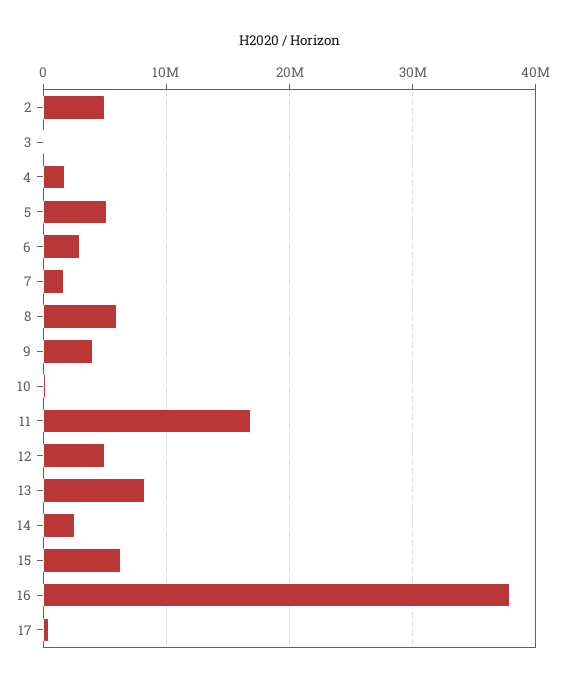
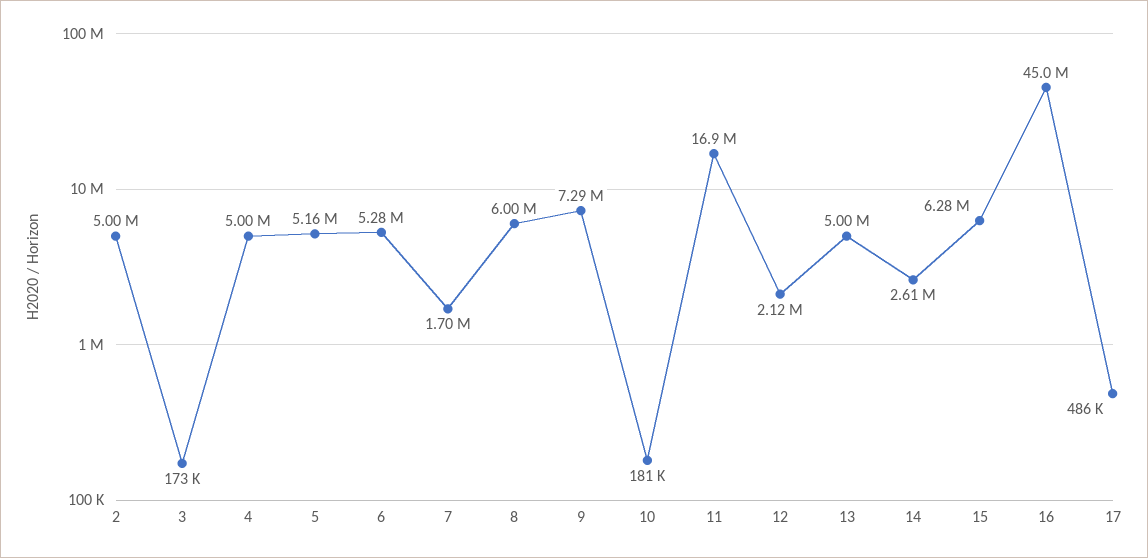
4: 2000000 -> 5000000
6: 3000000 -> 5280000
9: 4000000 -> 7290000
12: 5000000 -> 2120000
13: 8000000 -> 5000000
16: 38000000 -> 45000000

